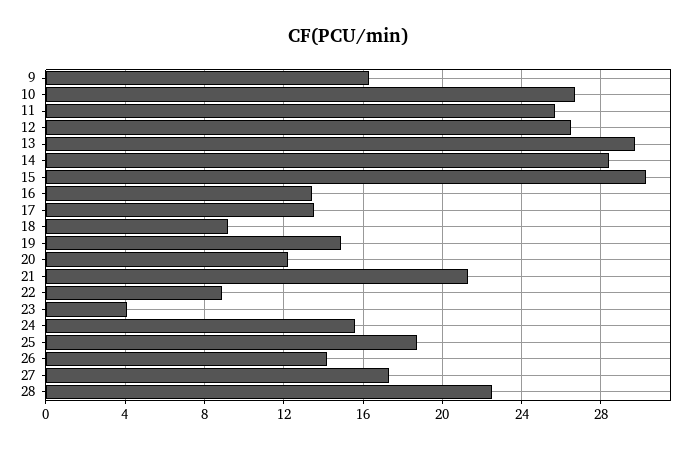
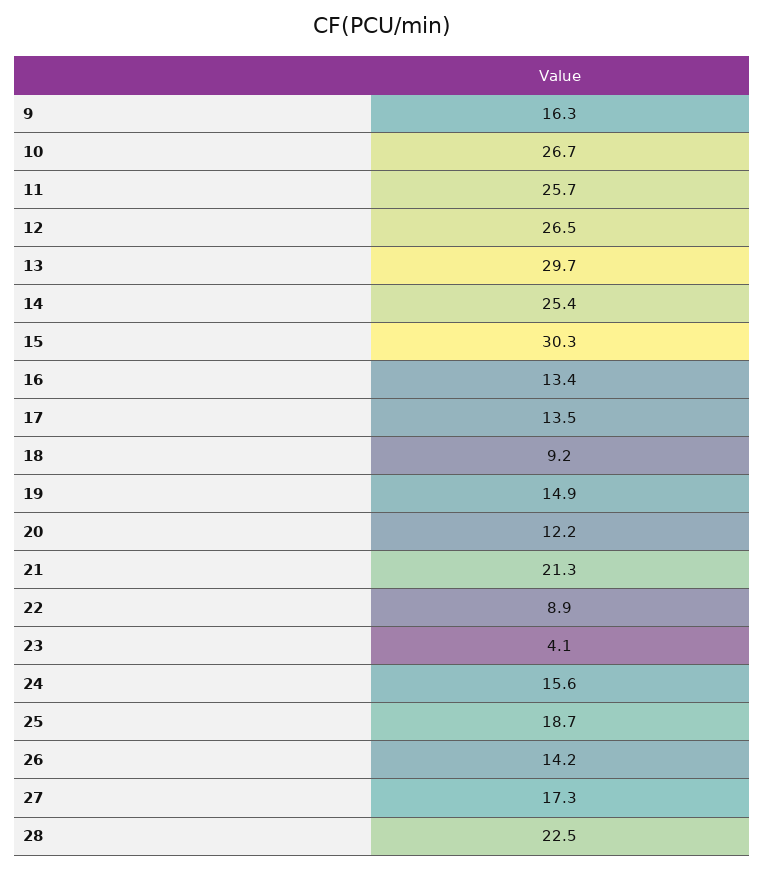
14: 28.5 -> 25.4

